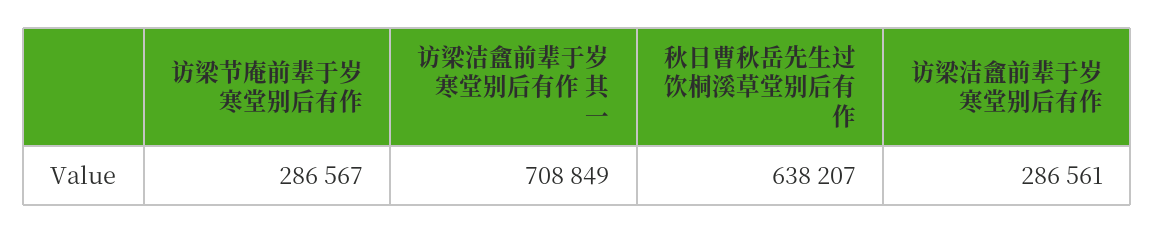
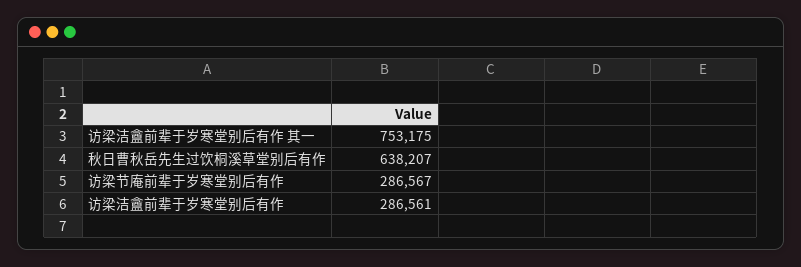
访梁洁盦前辈于岁寒堂别后有作 其一: 708849 -> 753175

